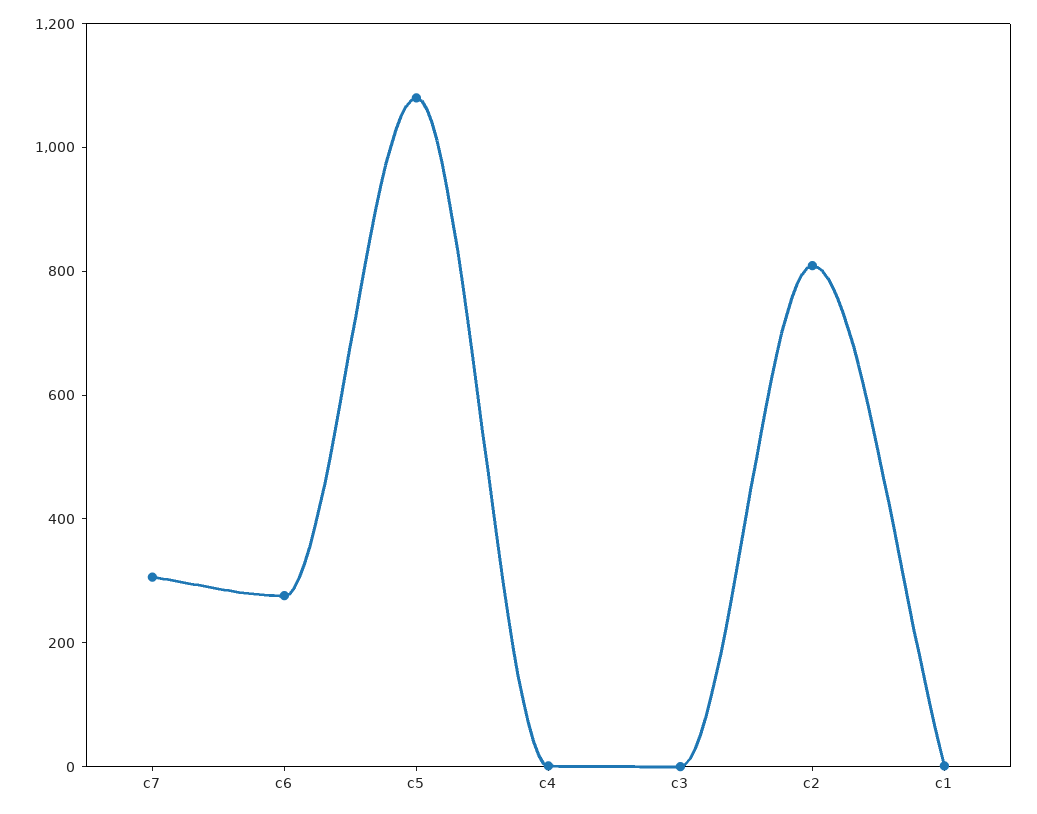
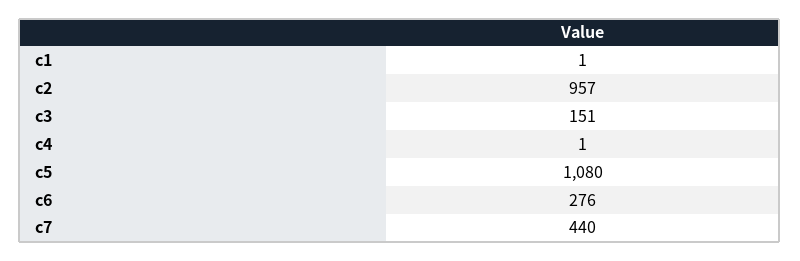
c7: 300 -> 440
c3: 0 -> 151
c2: 800 -> 957

